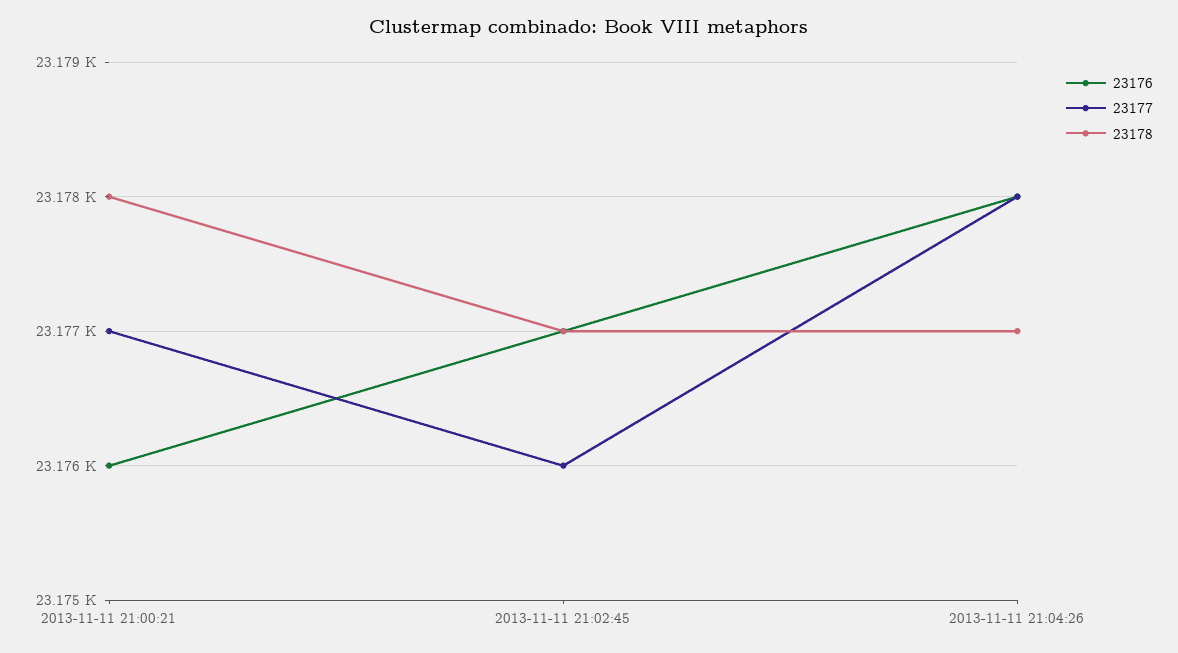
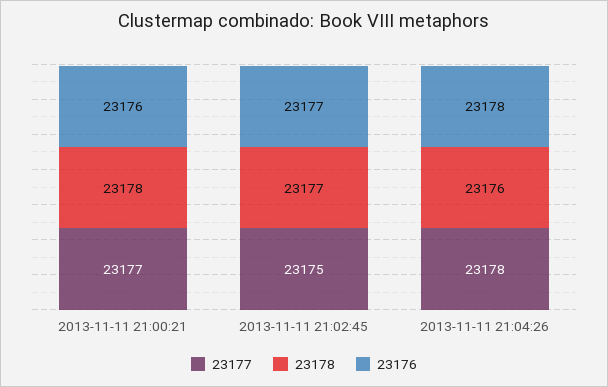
23177, 2013-11-11 21:02:45: 23176 -> 23175
23178, 2013-11-11 21:04:26: 23177 -> 23176

